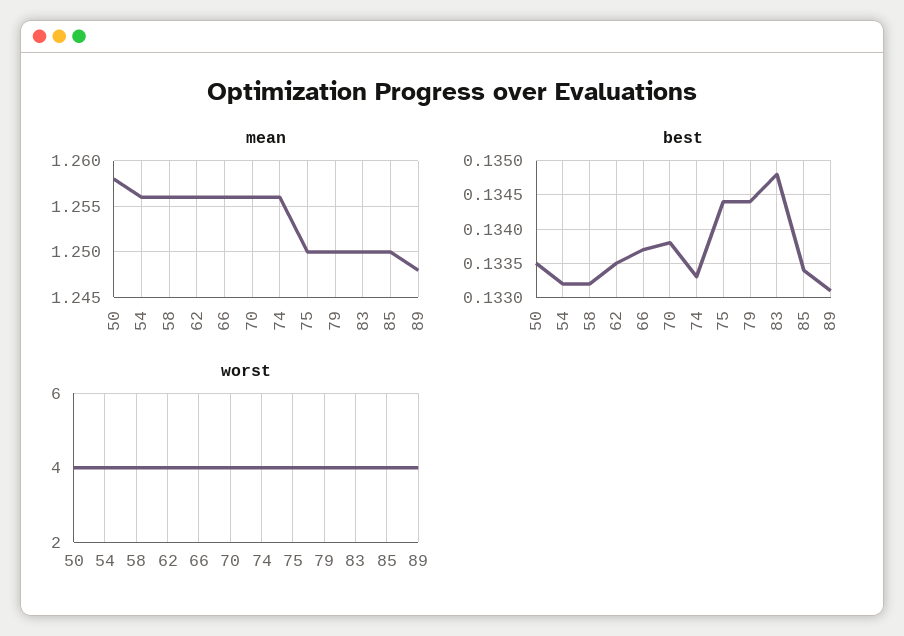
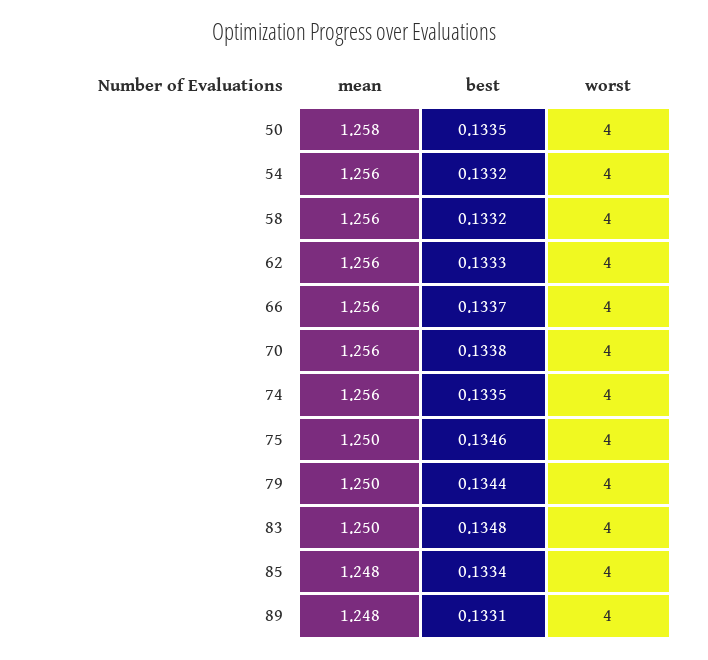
mean, 85: 1.25 -> 1.248
best, 62: 0.1335 -> 0.1333
best, 74: 0.1333 -> 0.1335
best, 75: 0.1344 -> 0.1346

